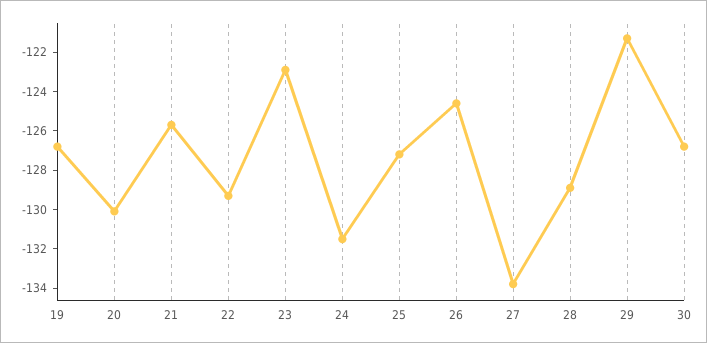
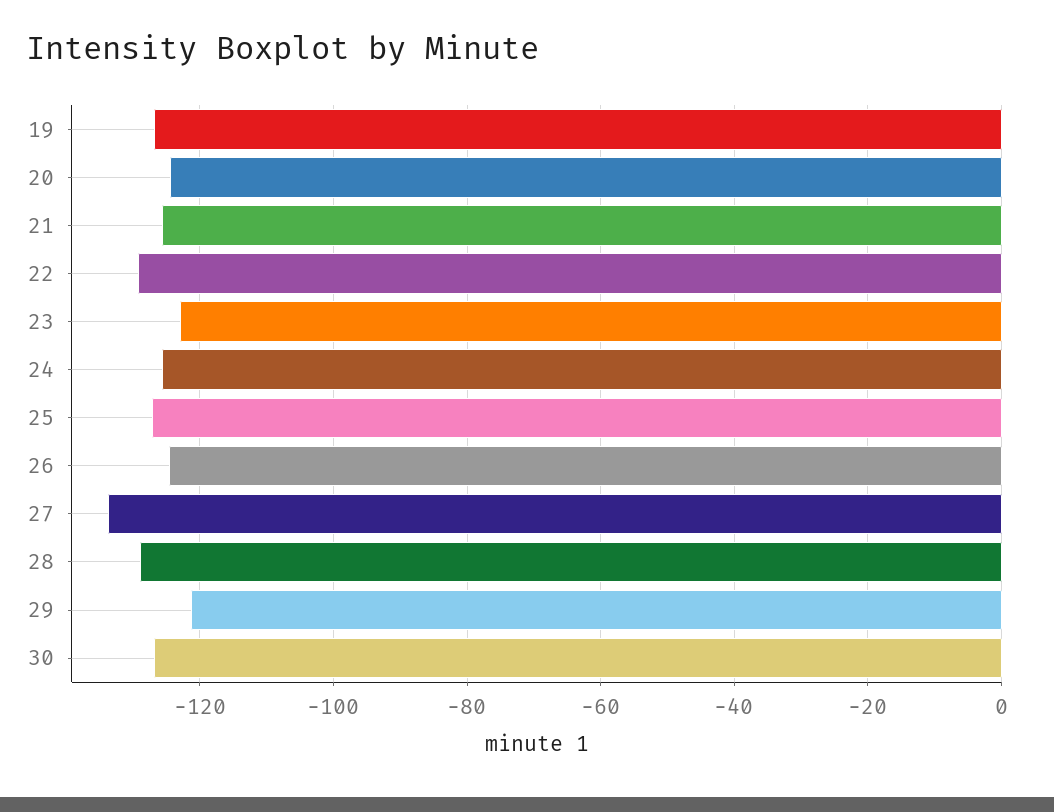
20: -130 -> -124
24: -131.5 -> -126

